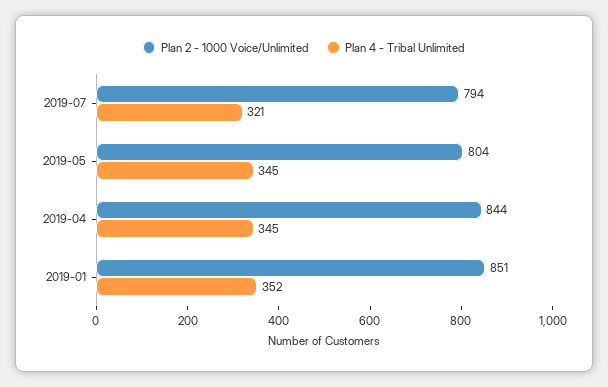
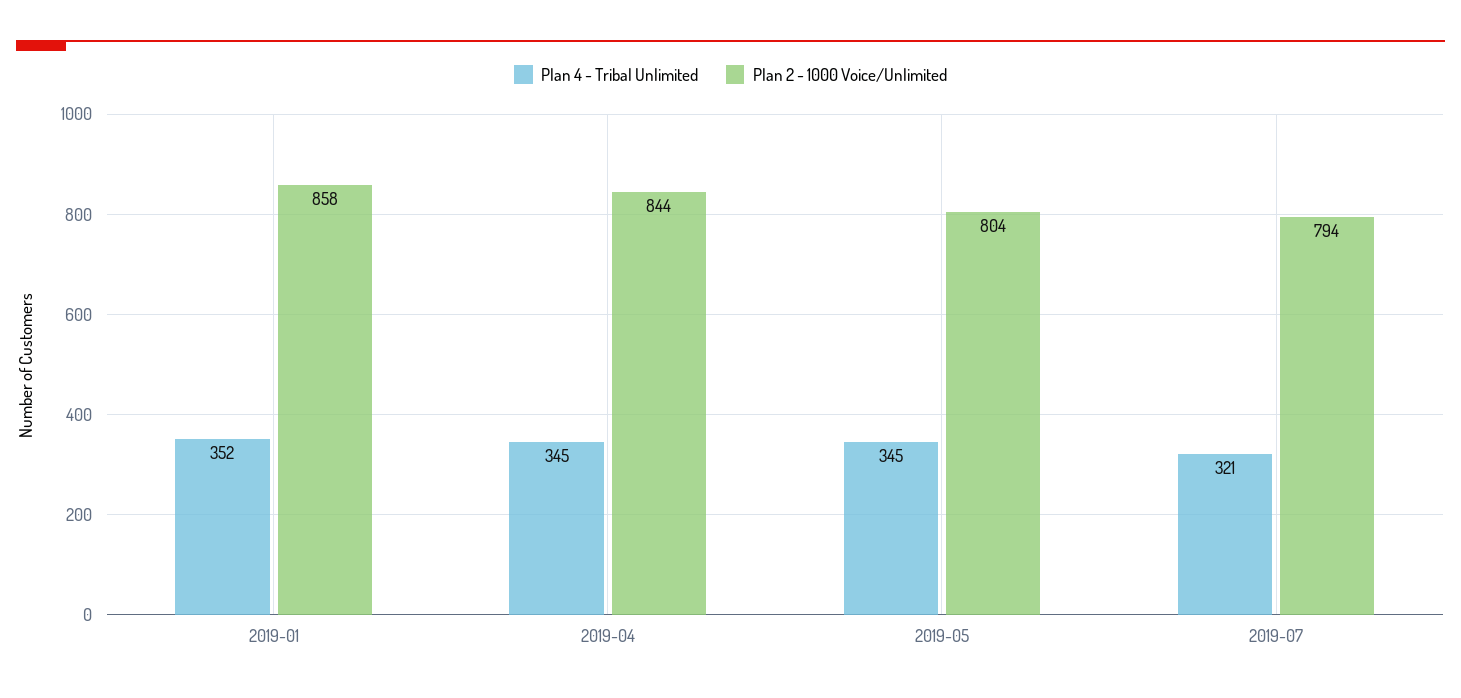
Plan 2 - 1000 Voice/Unlimited, 2019-01: 851 -> 858

